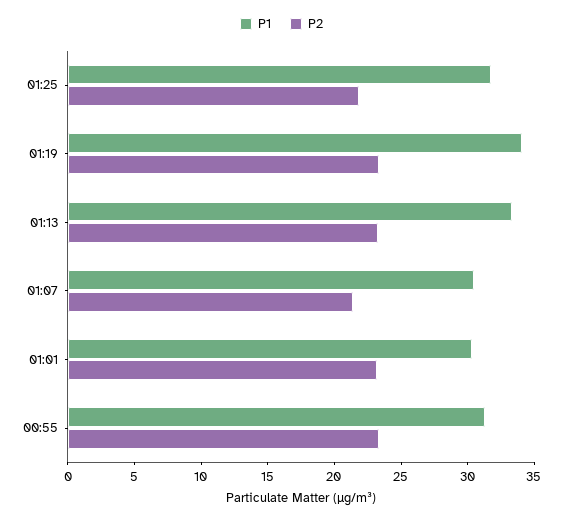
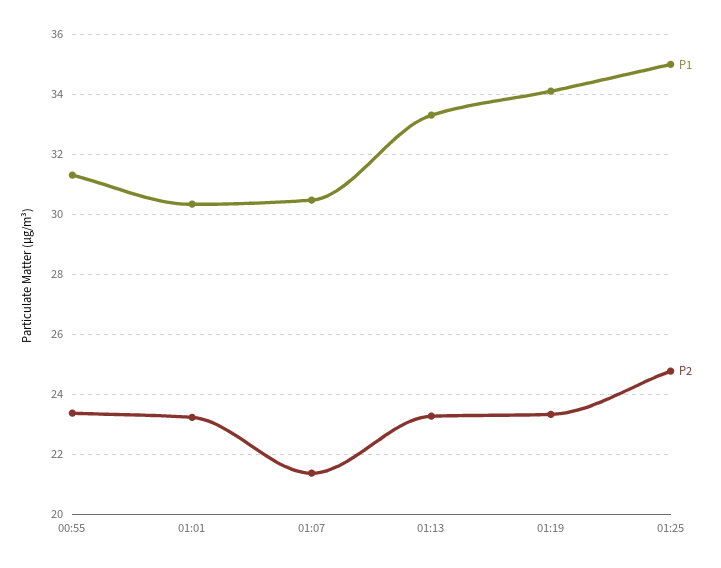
P1, 01:25: 32 -> 35
P2, 01:25: 22 -> 24.8

